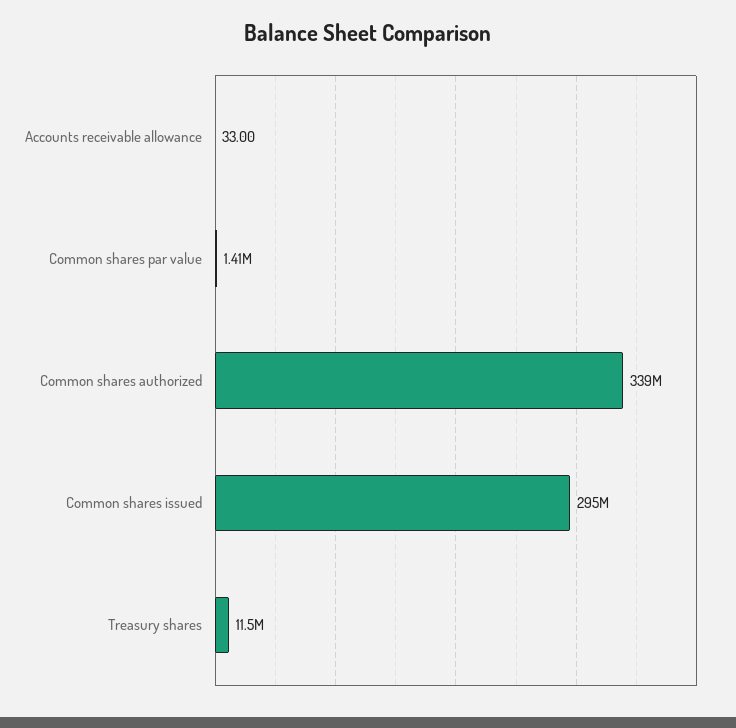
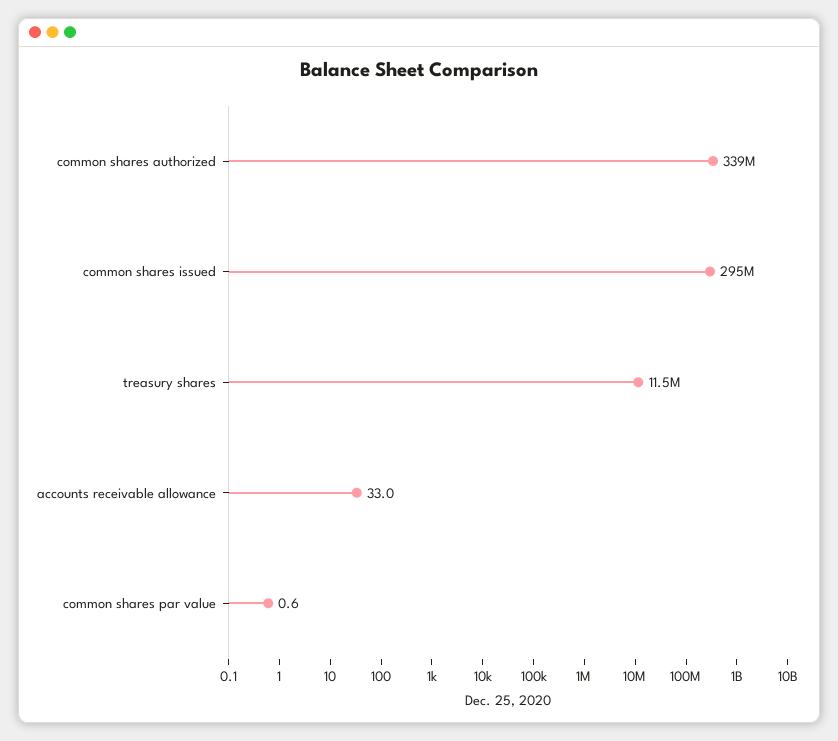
Common shares par value: 1410000 -> 0.6

